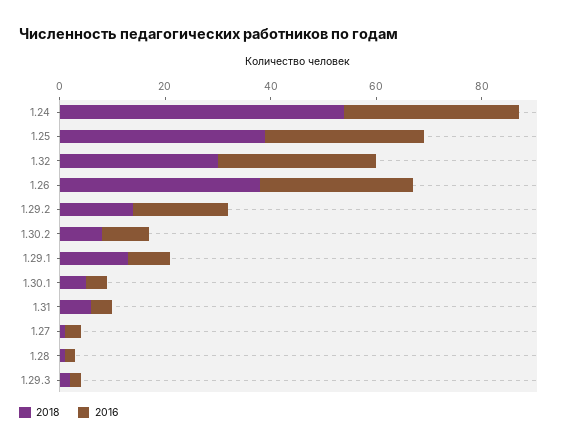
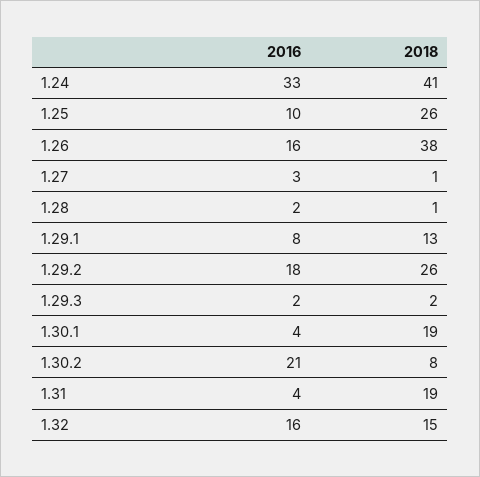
2018, 1.24: 55 -> 41
2018, 1.25: 40 -> 26
2016, 1.25: 30 -> 10
2018, 1.32: 30 -> 15
2016, 1.32: 30 -> 16
2016, 1.26: 30 -> 16
2018, 1.29.2: 15 -> 26
2016, 1.30.2: 10 -> 21
2018, 1.30.1: 5 -> 19
2018, 1.31: 5 -> 19

